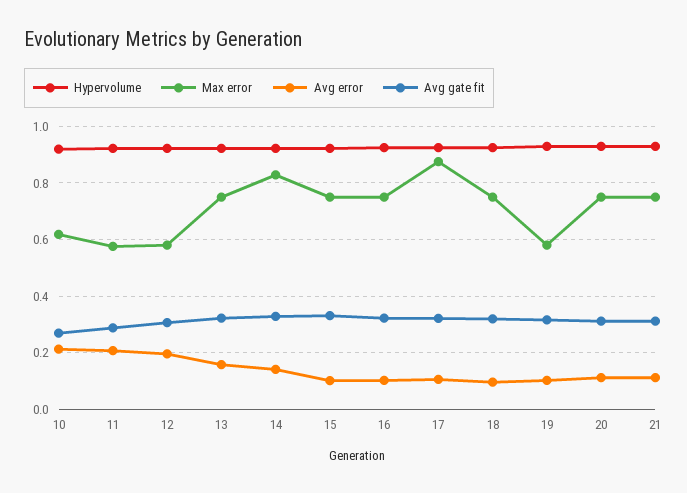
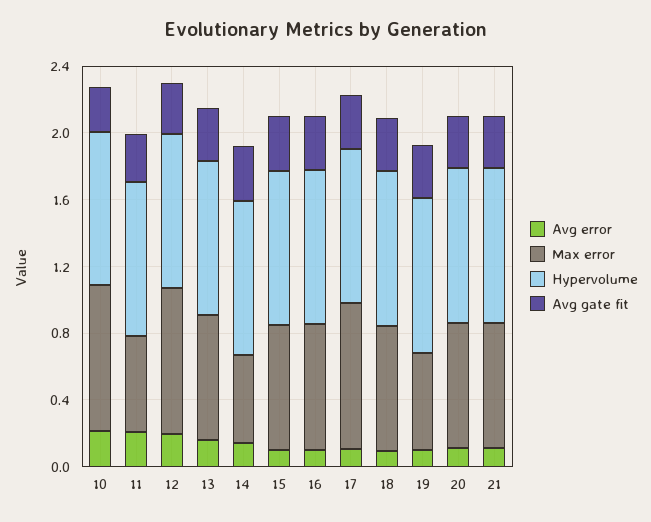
Max error, 10: 0.625 -> 0.9
Max error, 12: 0.575 -> 0.9
Max error, 14: 0.825 -> 0.5

